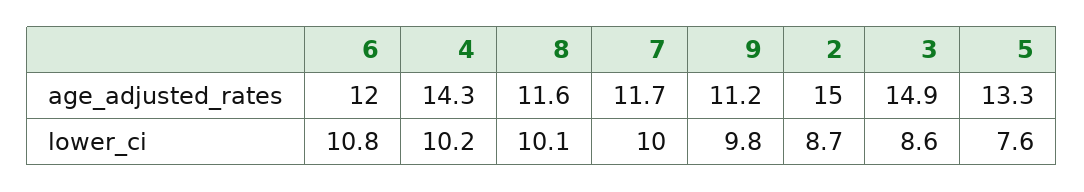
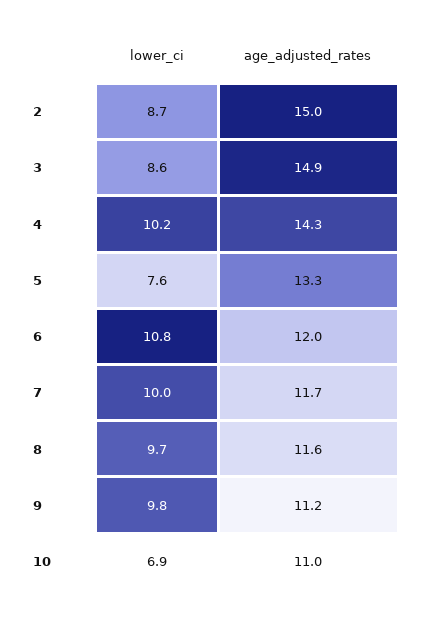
8, lower_ci: 10.1 -> 9.7
10, lower_ci: none -> 6.9
10, age_adjusted_rates: none -> 11

